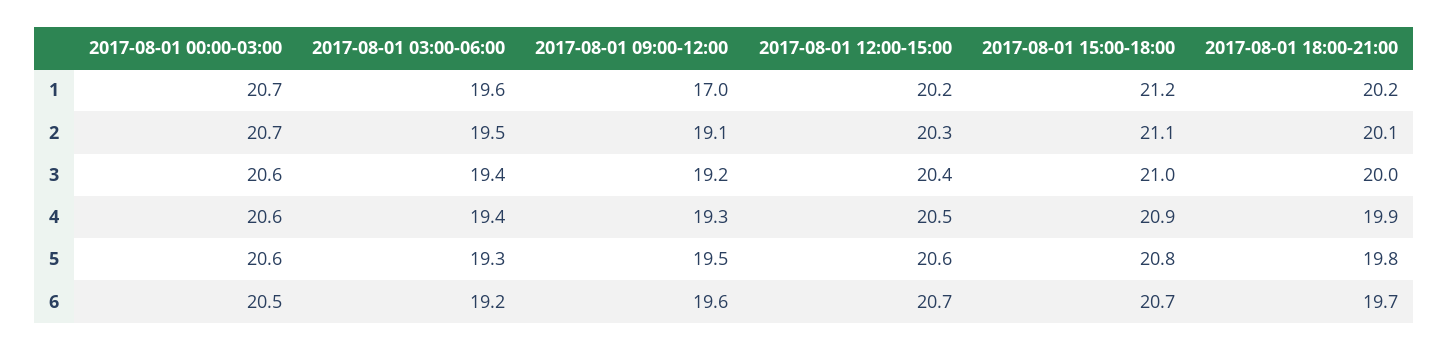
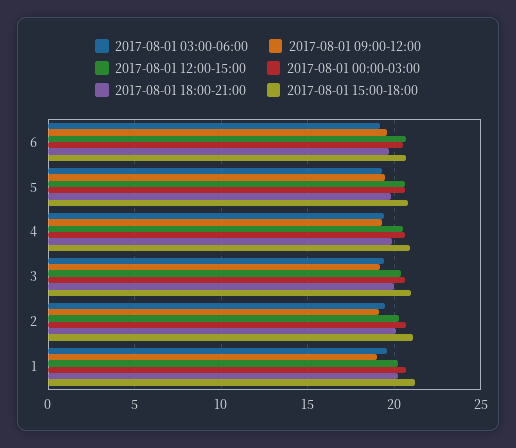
2017-08-01 09:00-12:00, 1: 17 -> 19

